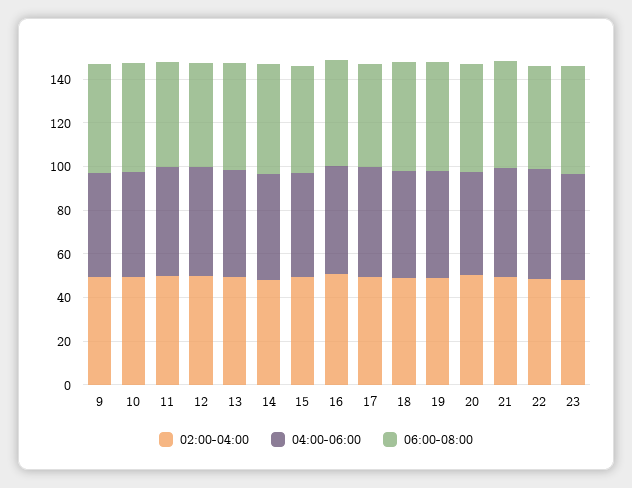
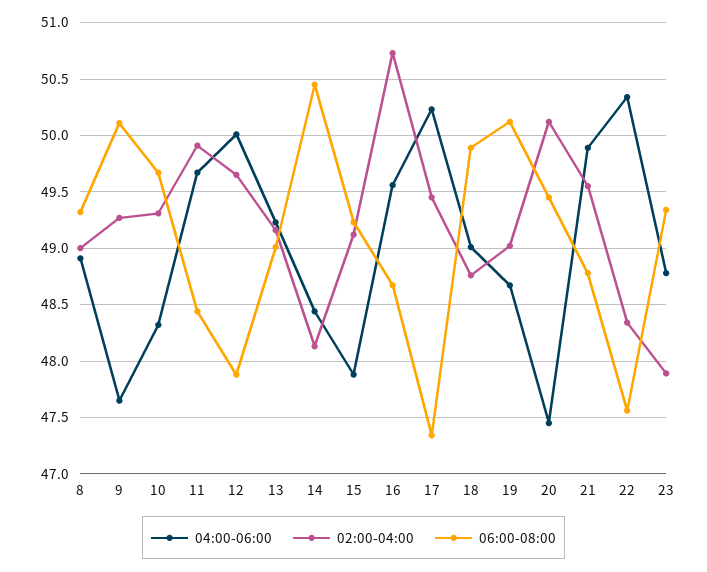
04:00-06:00, 8: none -> 48.9
02:00-04:00, 8: none -> 49
06:00-08:00, 8: none -> 49.3

